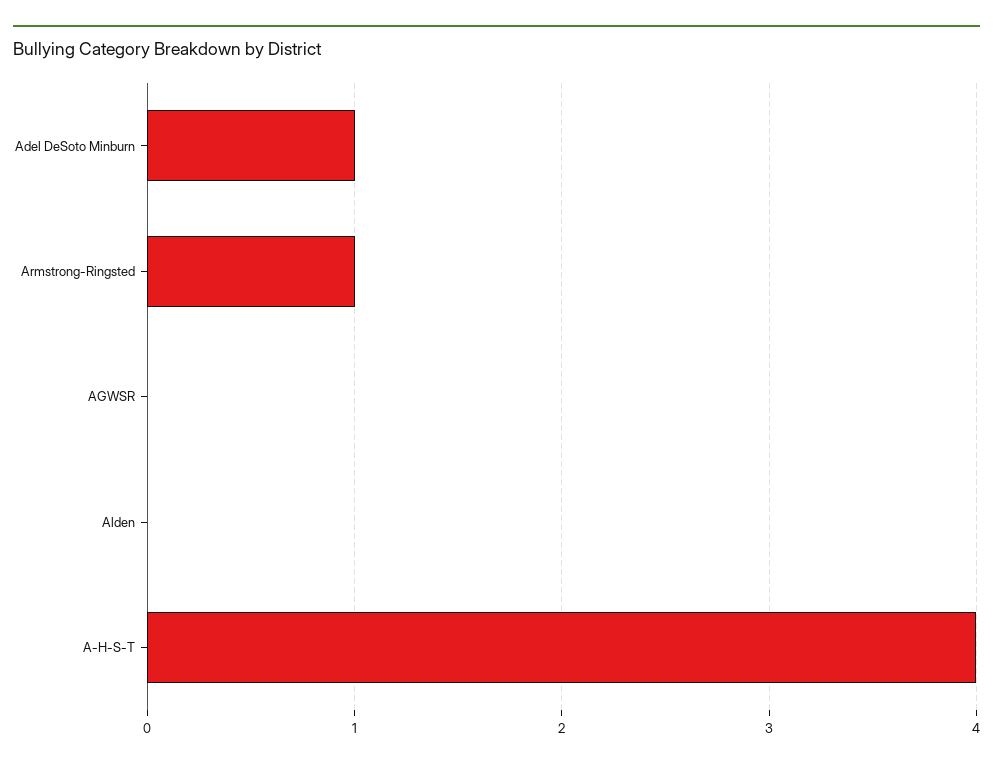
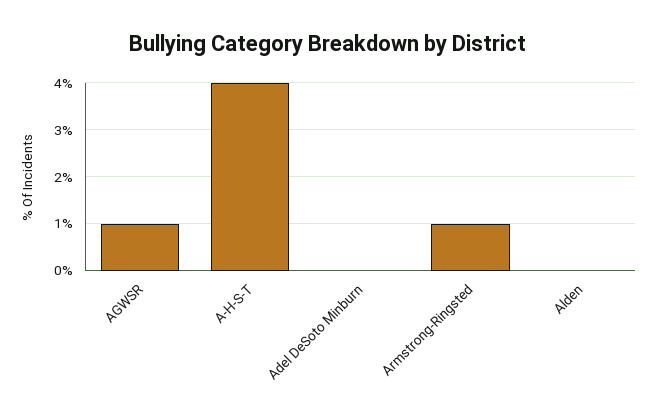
Adel DeSoto Minburn: 1 -> 0
AGWSR: 0 -> 1

